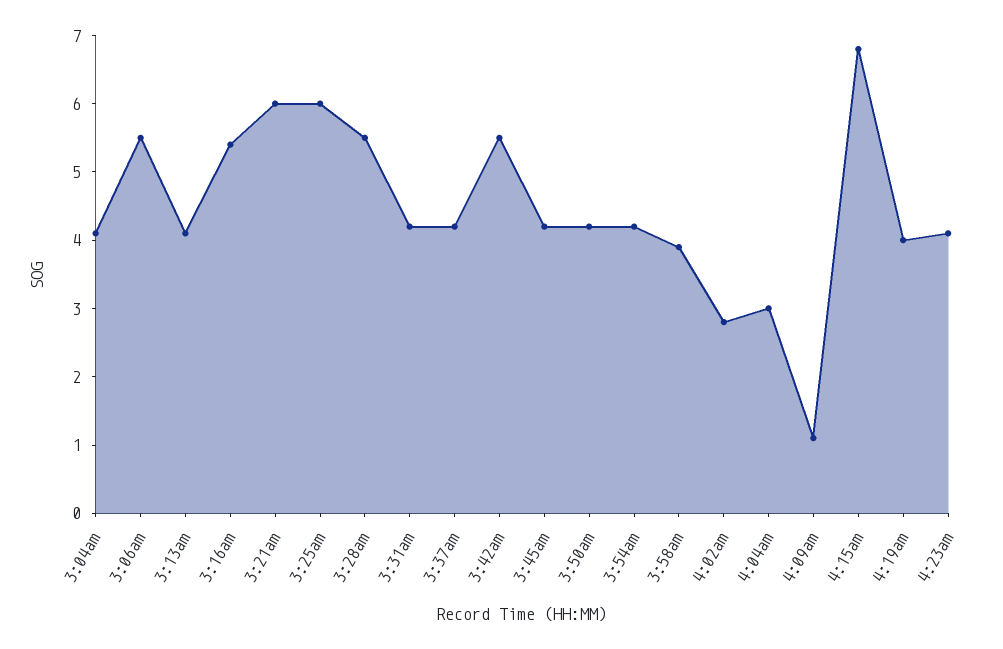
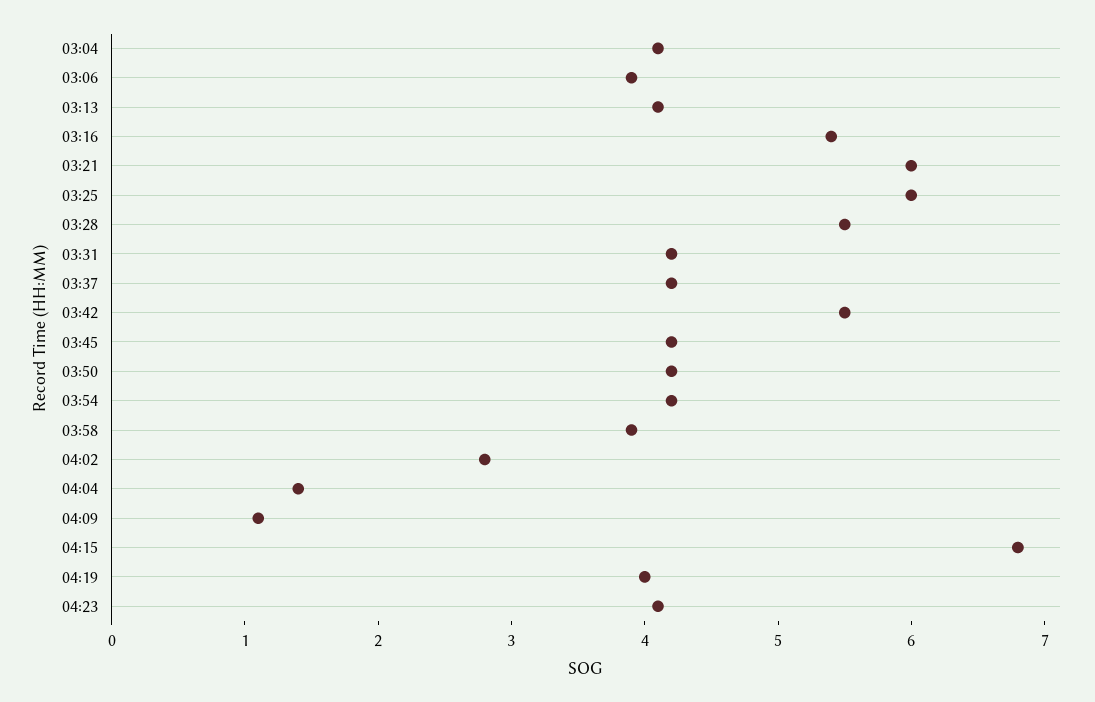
3:06am: 5.5 -> 3.9
4:04am: 3 -> 1.4

